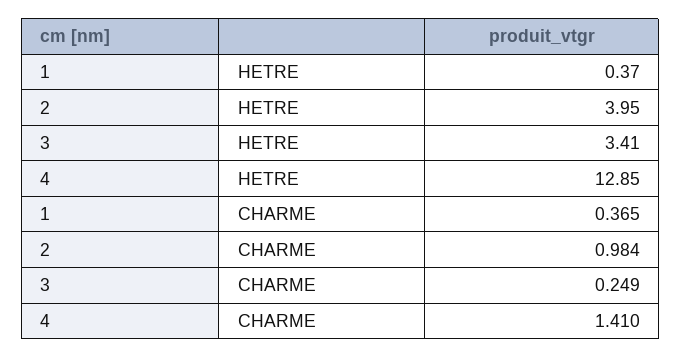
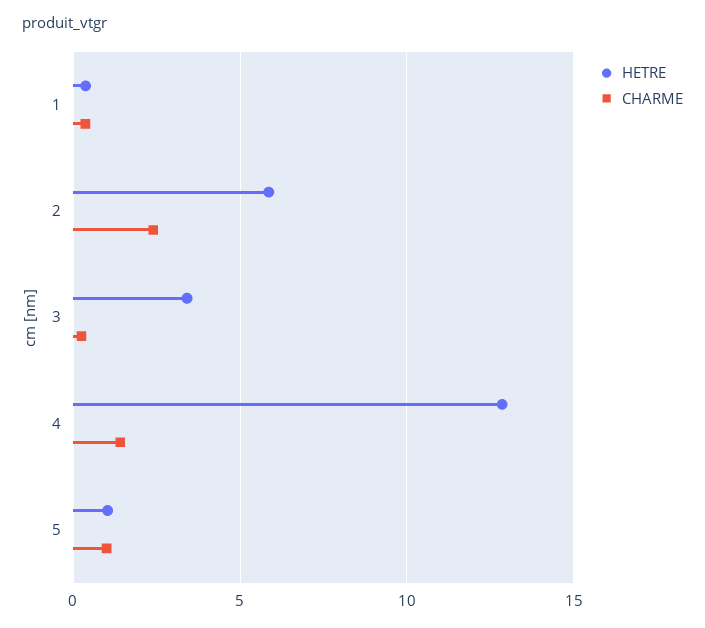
HETRE, 2: 3.95 -> 6
CHARME, 2: 0.984 -> 2.5
HETRE, 5: none -> 1
CHARME, 5: none -> 1

